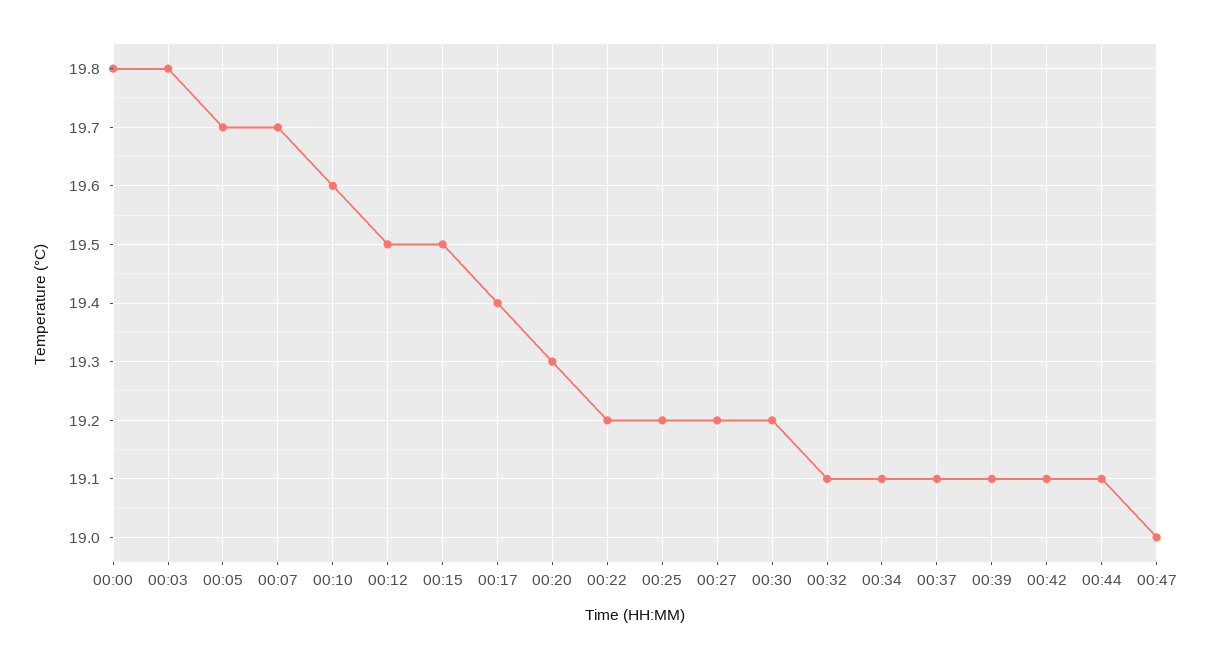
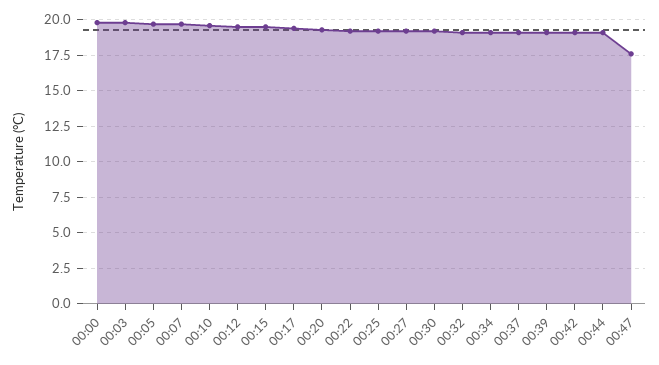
00:47: 19 -> 17.5

